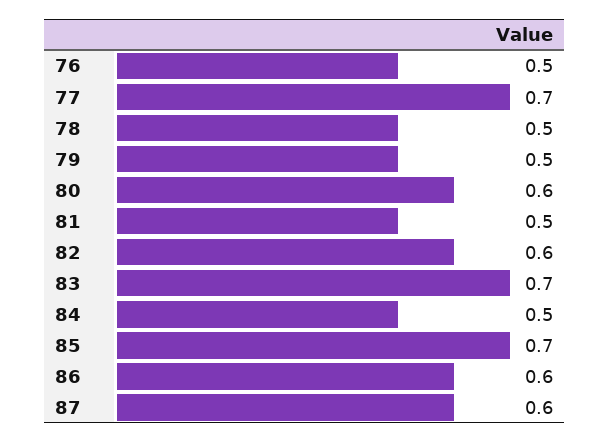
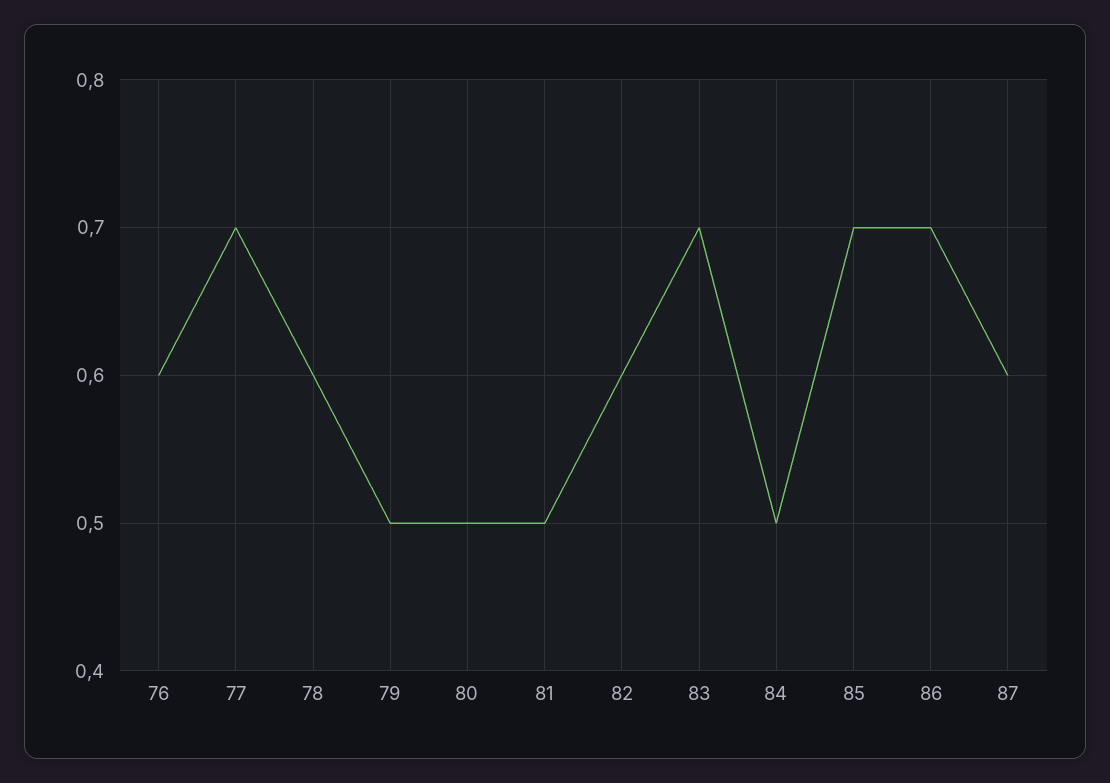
76: 0.5 -> 0.6
78: 0.5 -> 0.6
80: 0.6 -> 0.5
86: 0.6 -> 0.7

